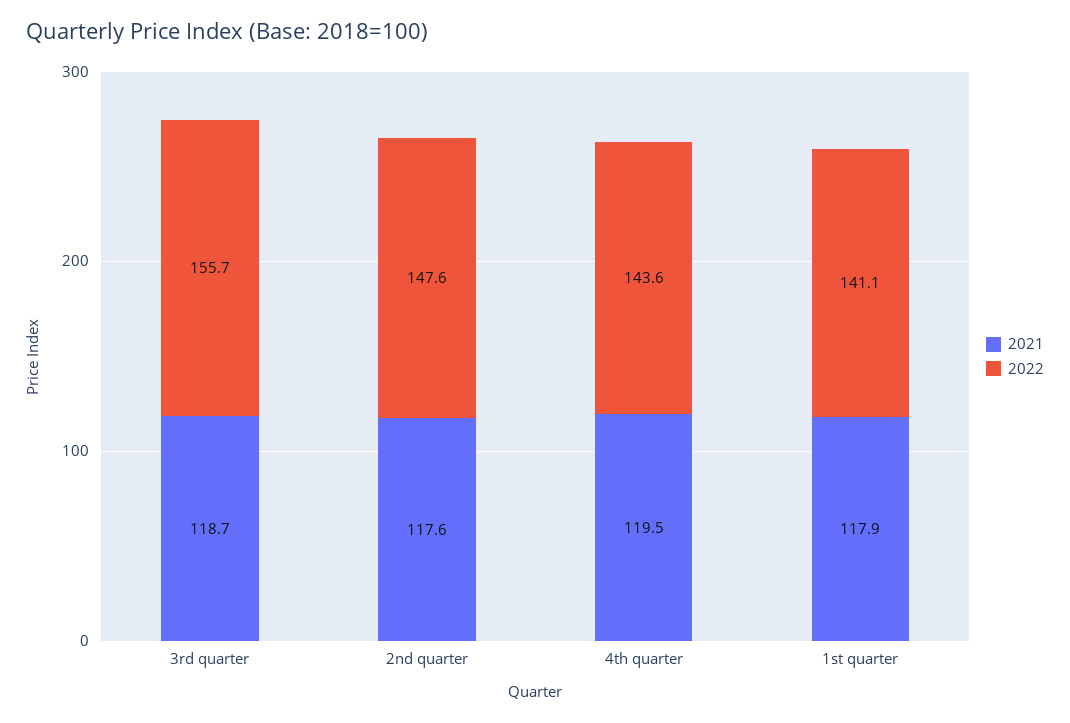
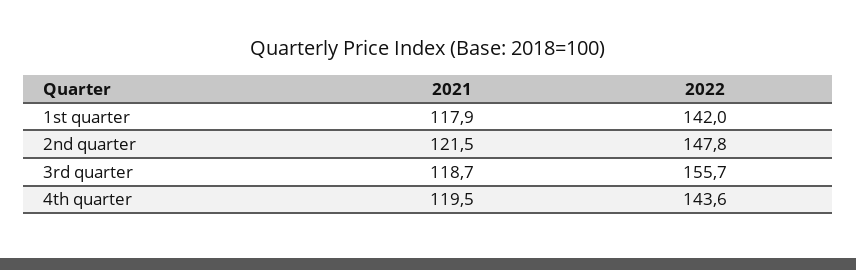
2021, 2nd quarter: 117.6 -> 121.5
2022, 2nd quarter: 147.6 -> 147.8
2022, 1st quarter: 141.1 -> 142

